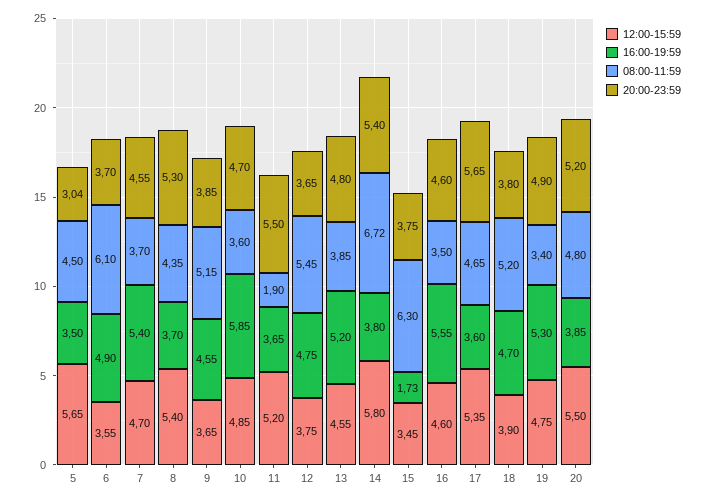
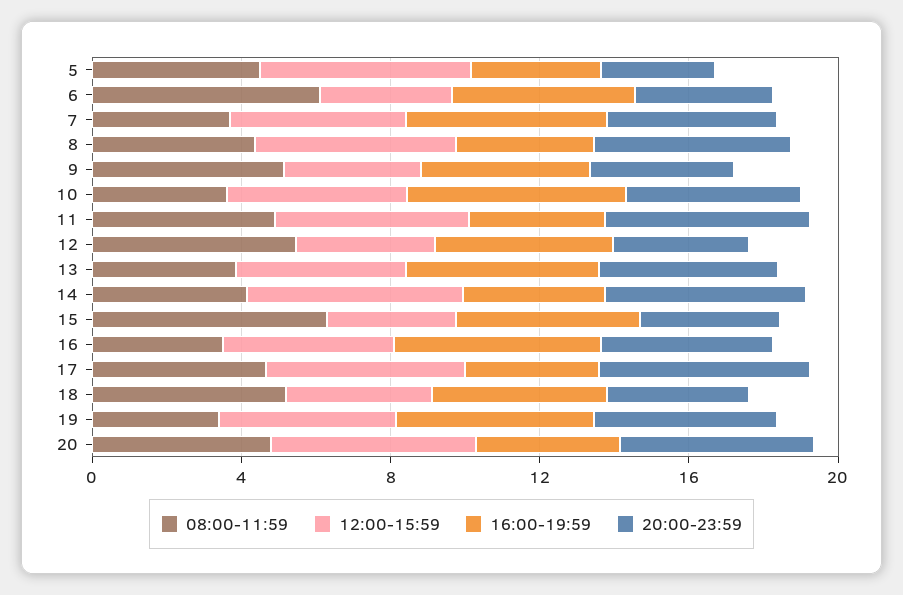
08:00-11:59, 11: 1.9 -> 5
08:00-11:59, 14: 6.72 -> 4
16:00-19:59, 15: 1.73 -> 5

